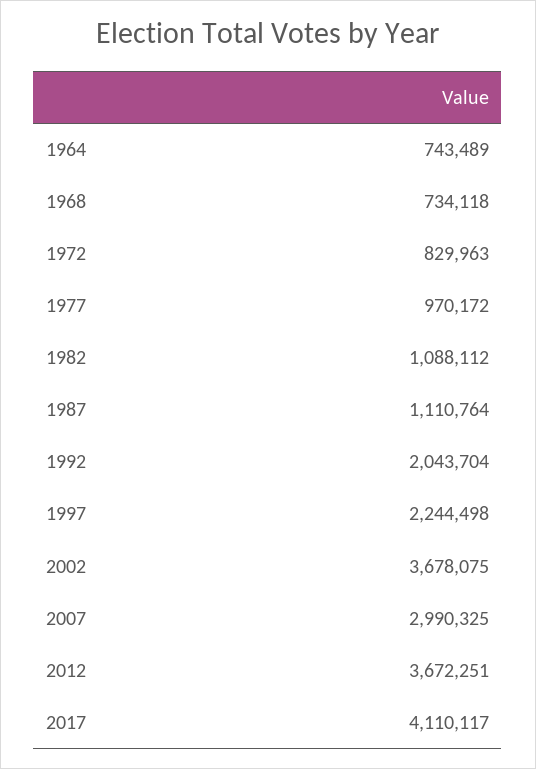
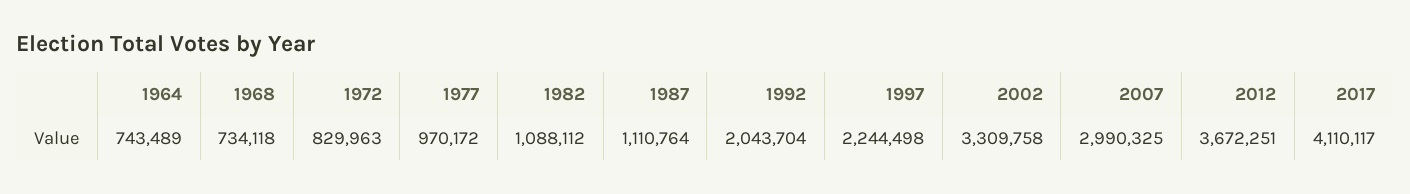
2002: 3678075 -> 3309758

